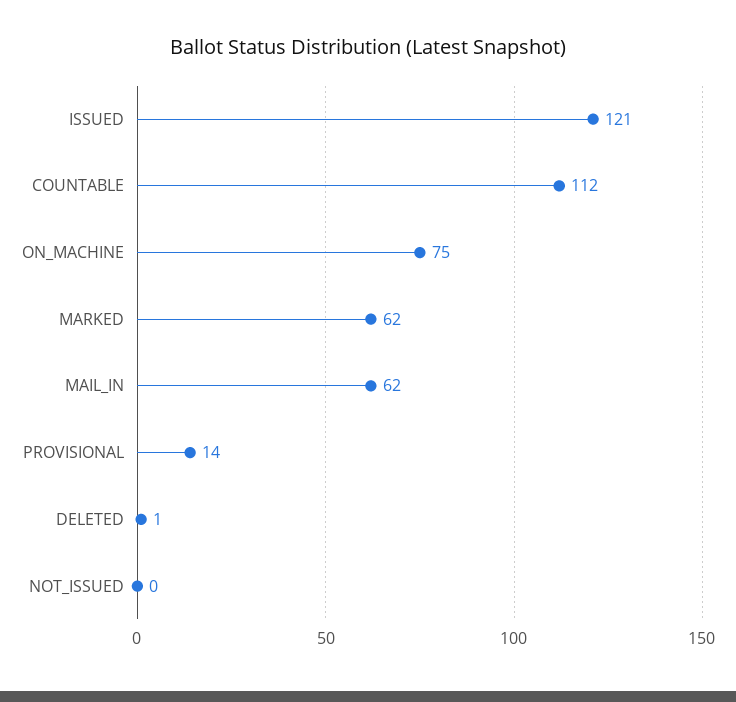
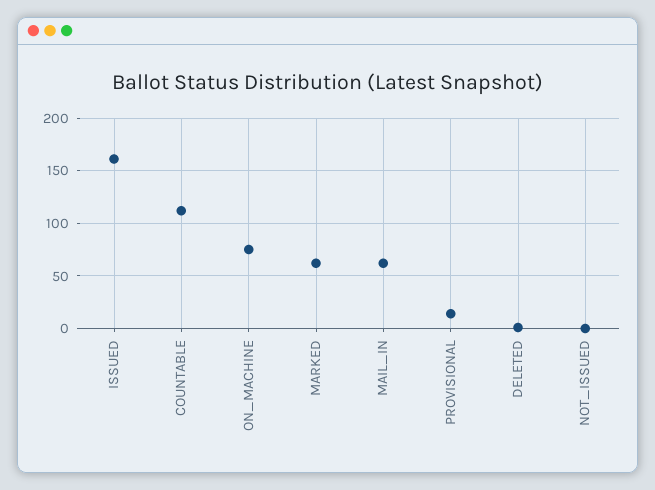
ISSUED: 121 -> 160

